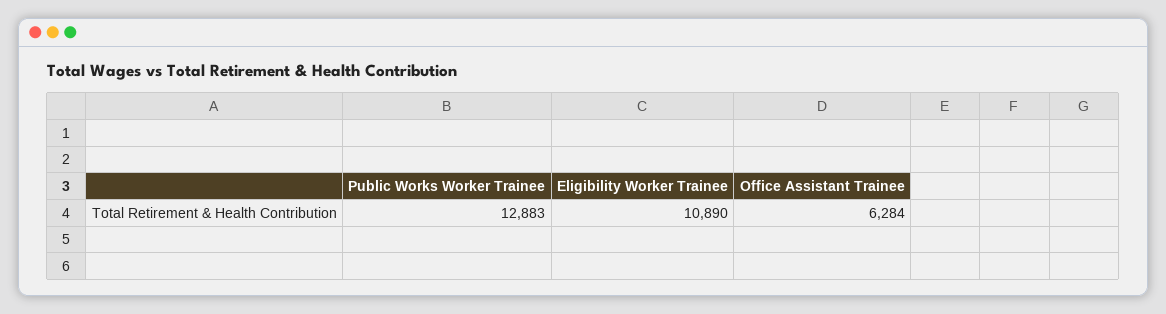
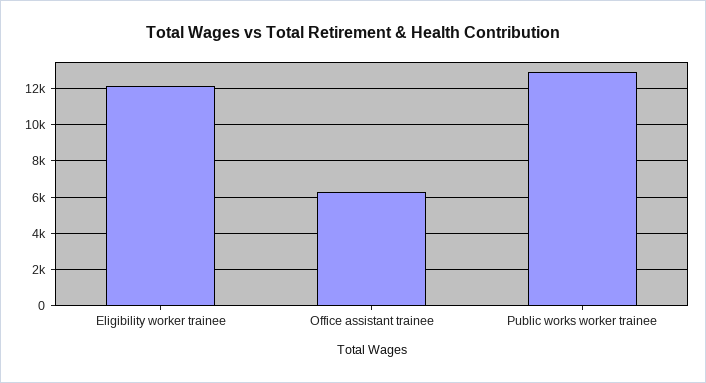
Eligibility Worker Trainee: 10890 -> 12000

